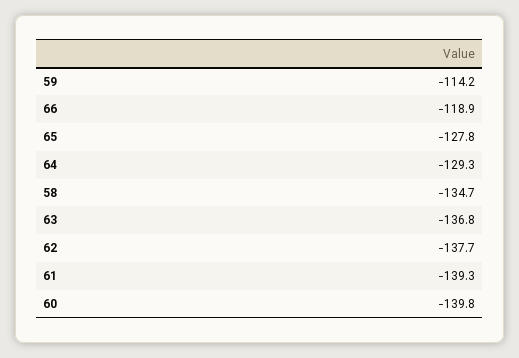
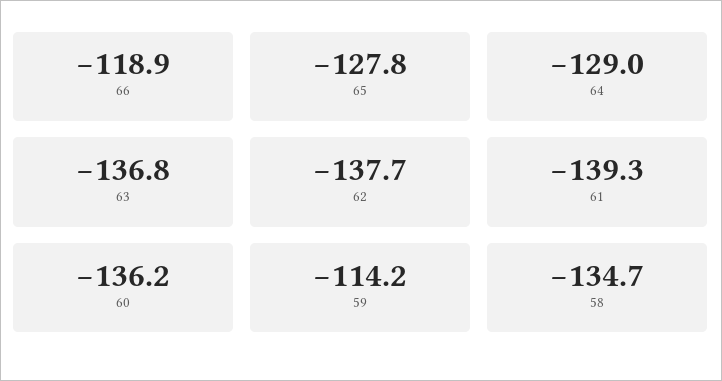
64: -129.3 -> -129
60: -139.8 -> -136.2

